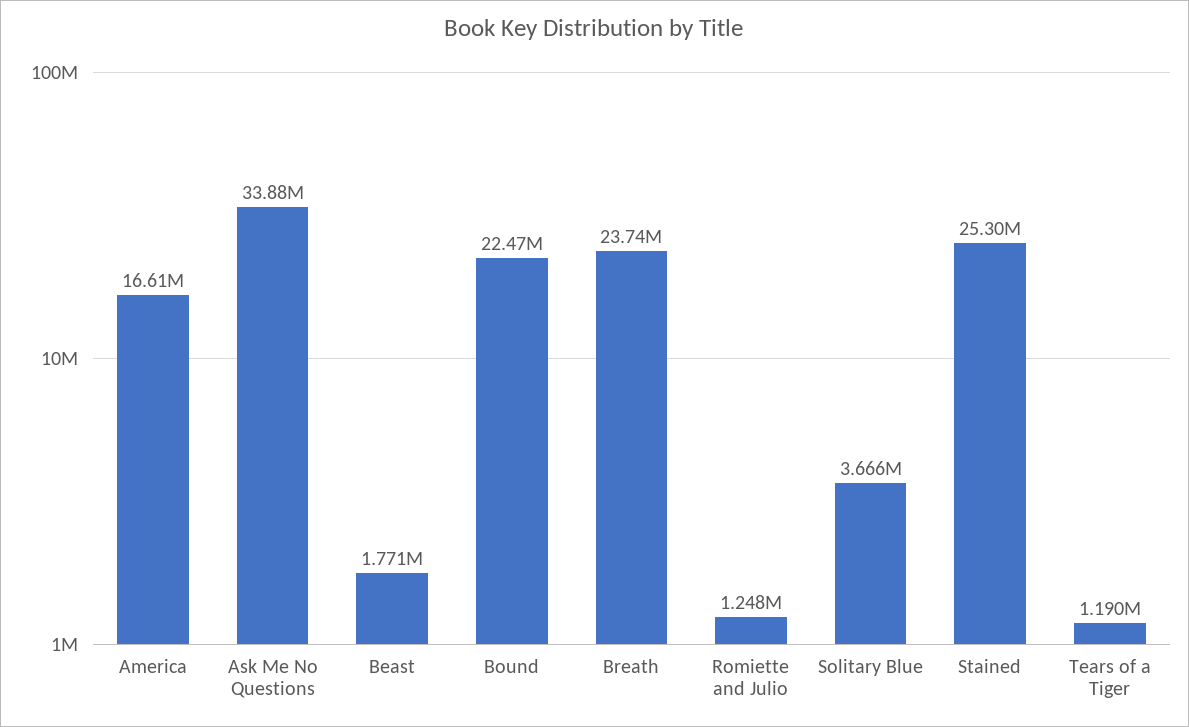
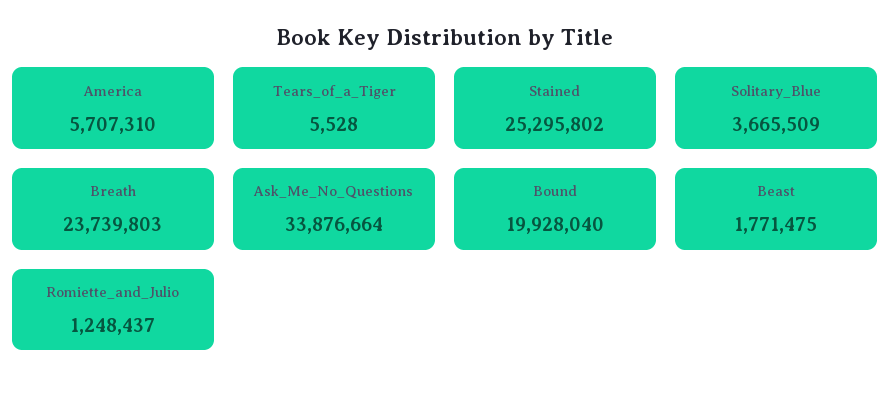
America: 16610000 -> 5707310
Bound: 22470000 -> 19928040
Tears of a Tiger: 1190000 -> 5528

